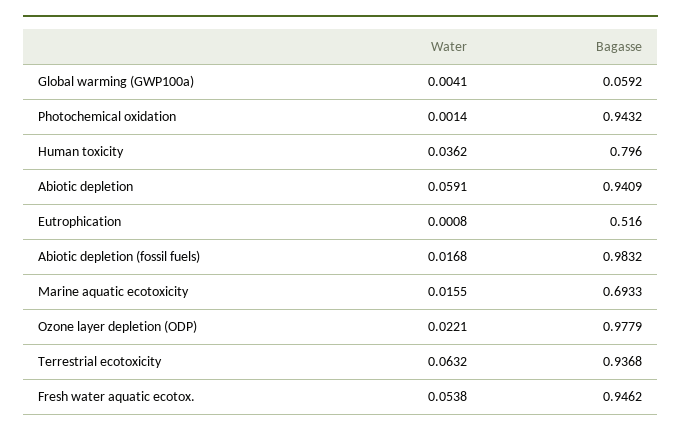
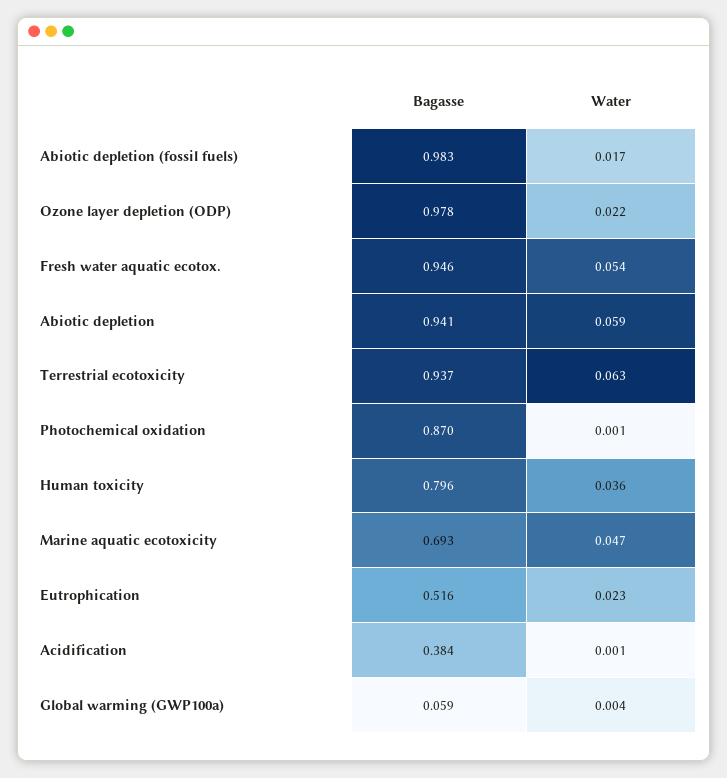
Bagasse, Photochemical oxidation: 0.9432 -> 0.87
Water, Eutrophication: 0.0008 -> 0.023
Water, Marine aquatic ecotoxicity: 0.0155 -> 0.047
Bagasse, Acidification: none -> 0.384
Water, Acidification: none -> 0.001

